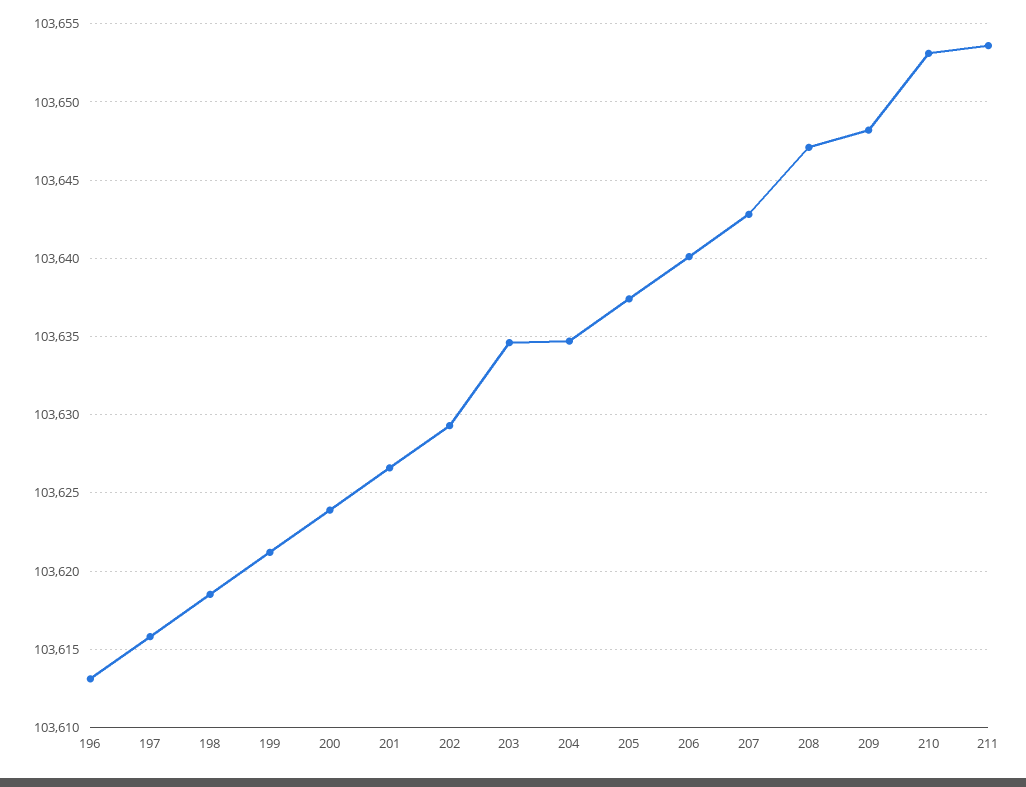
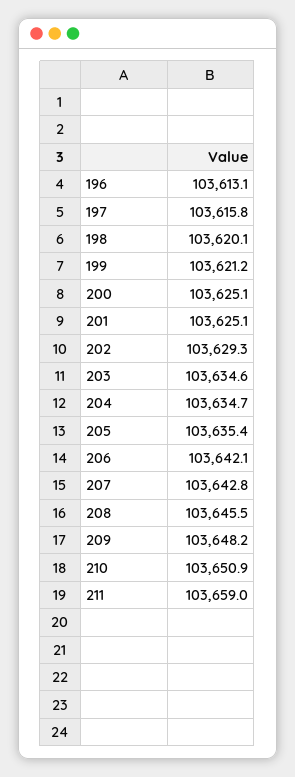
198: 103618.5 -> 103620.1
200: 103624 -> 103625.1
201: 103626.5 -> 103625.1
205: 103637.5 -> 103635.4
206: 103640 -> 103642.1
208: 103647 -> 103645.5
210: 103653 -> 103650.9
211: 103653.5 -> 103659

